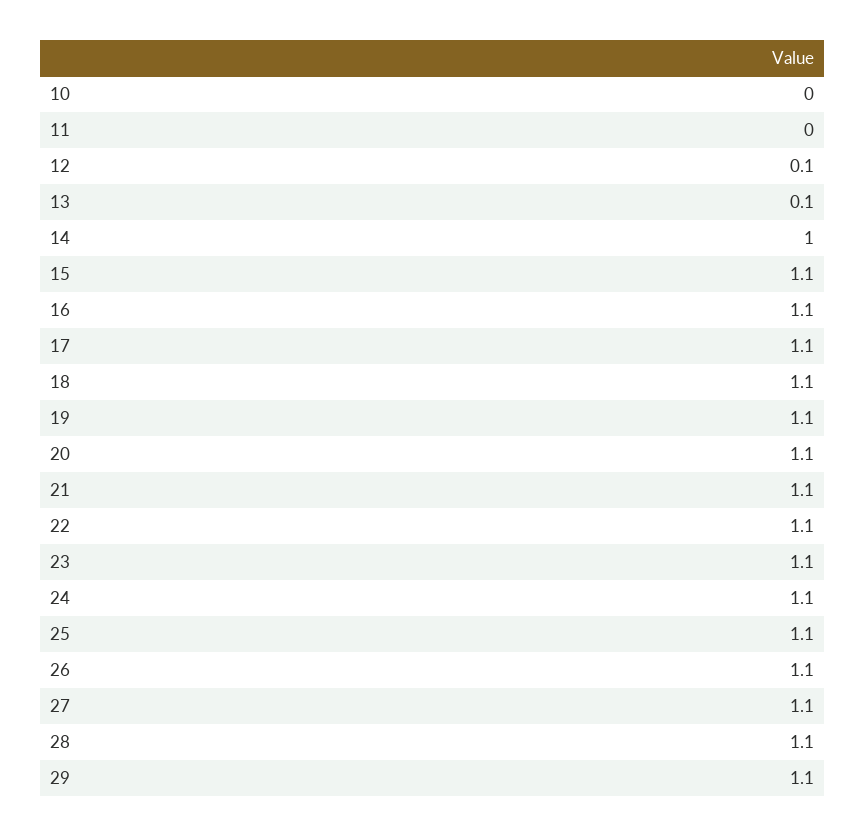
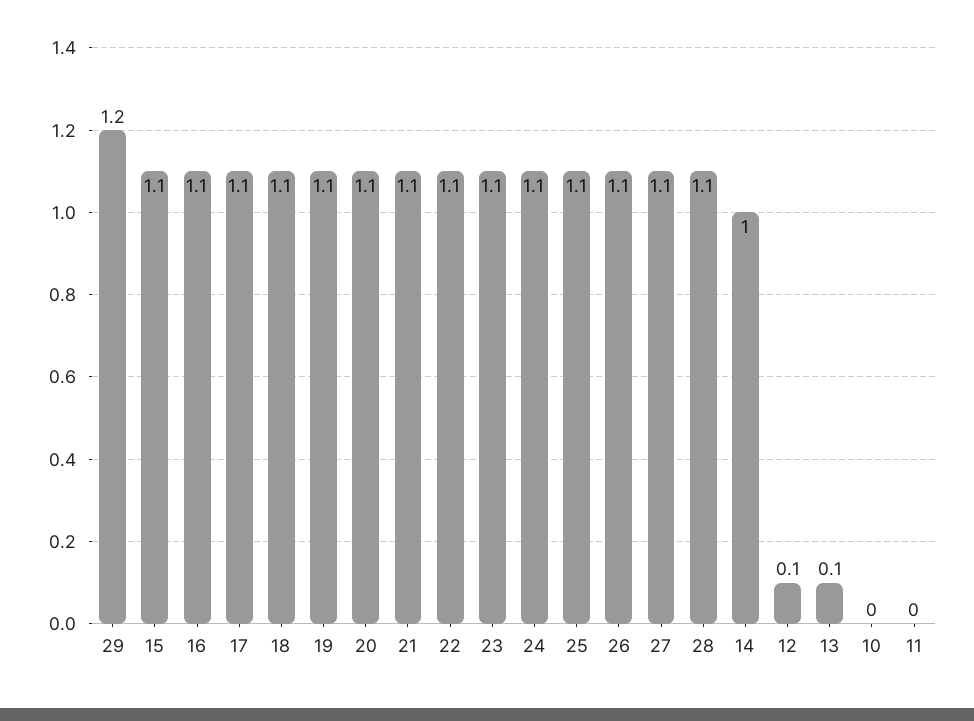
29: 1.1 -> 1.2

